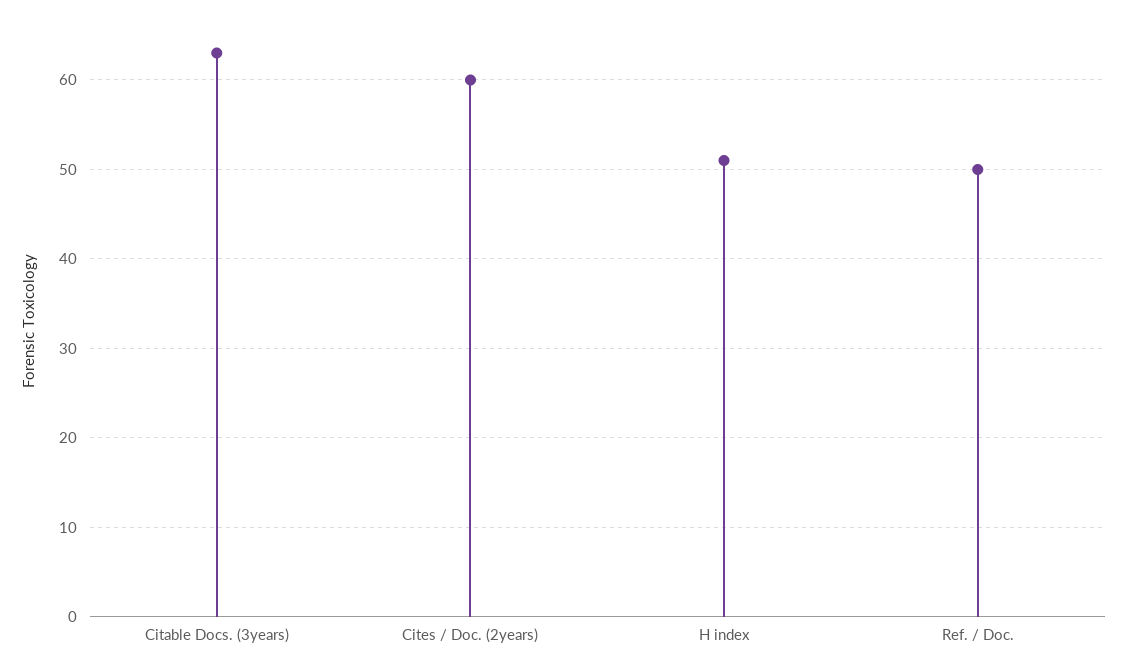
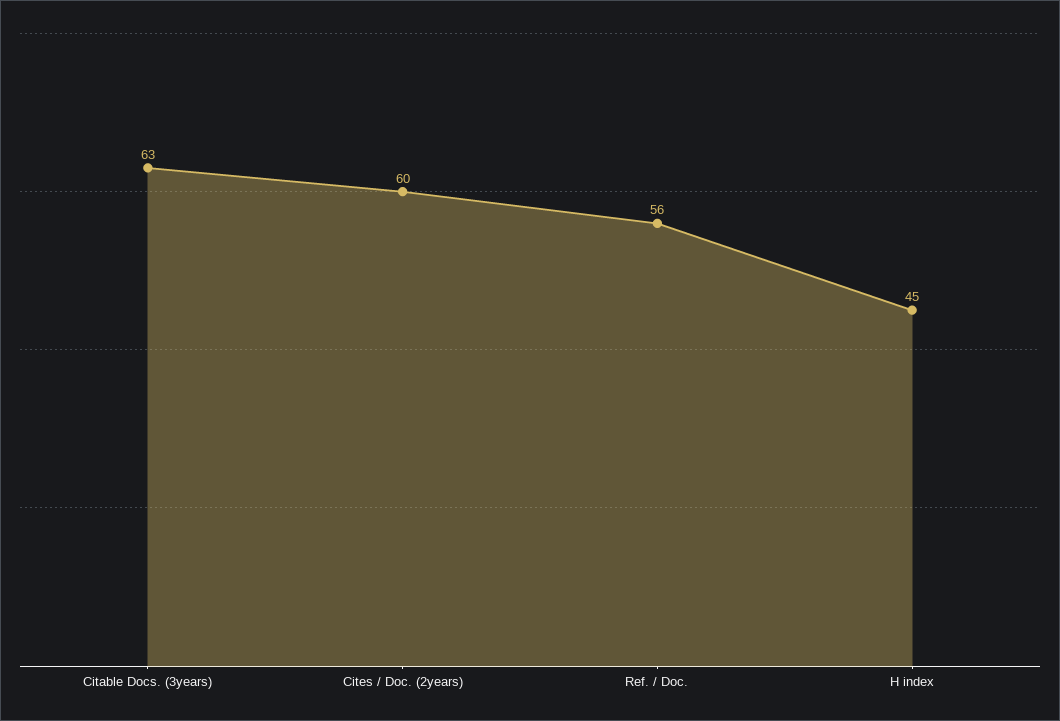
H index: 51 -> 45
Ref. / Doc.: 50 -> 56

